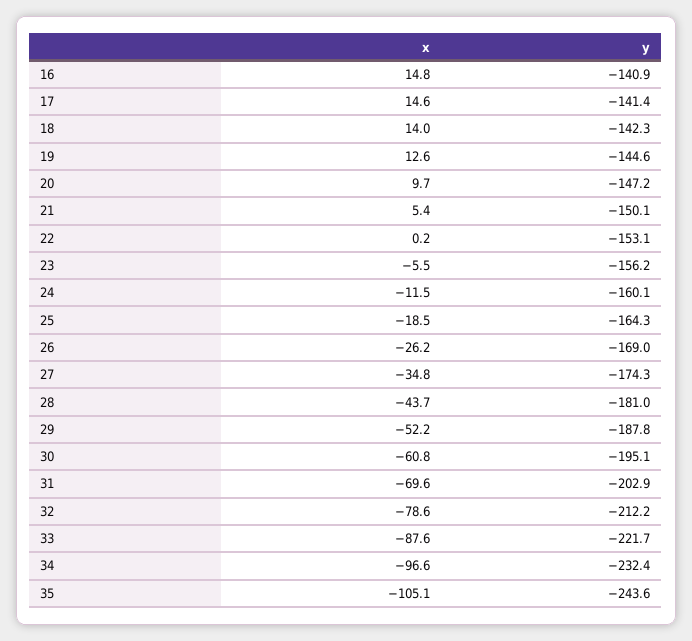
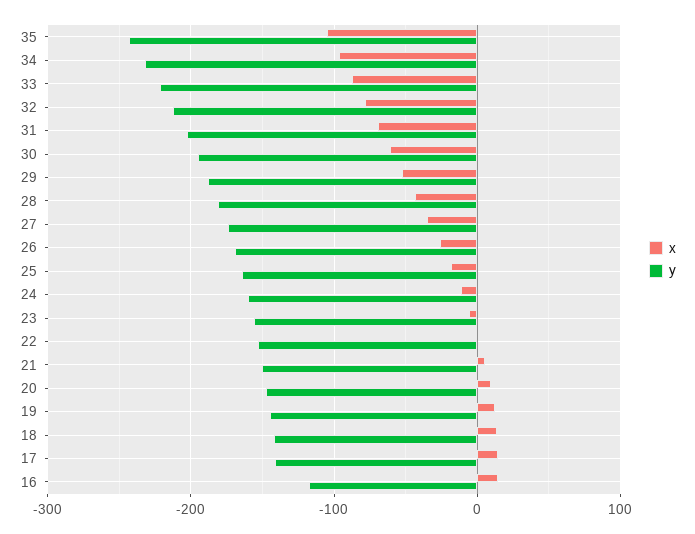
y, 16: -140.9 -> -120

